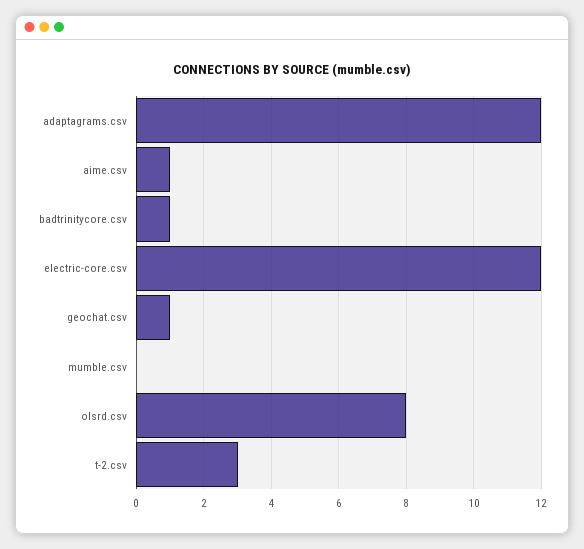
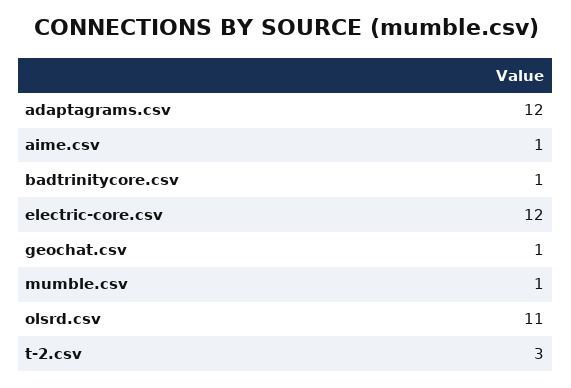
mumble.csv: 0 -> 1
olsrd.csv: 8 -> 11

